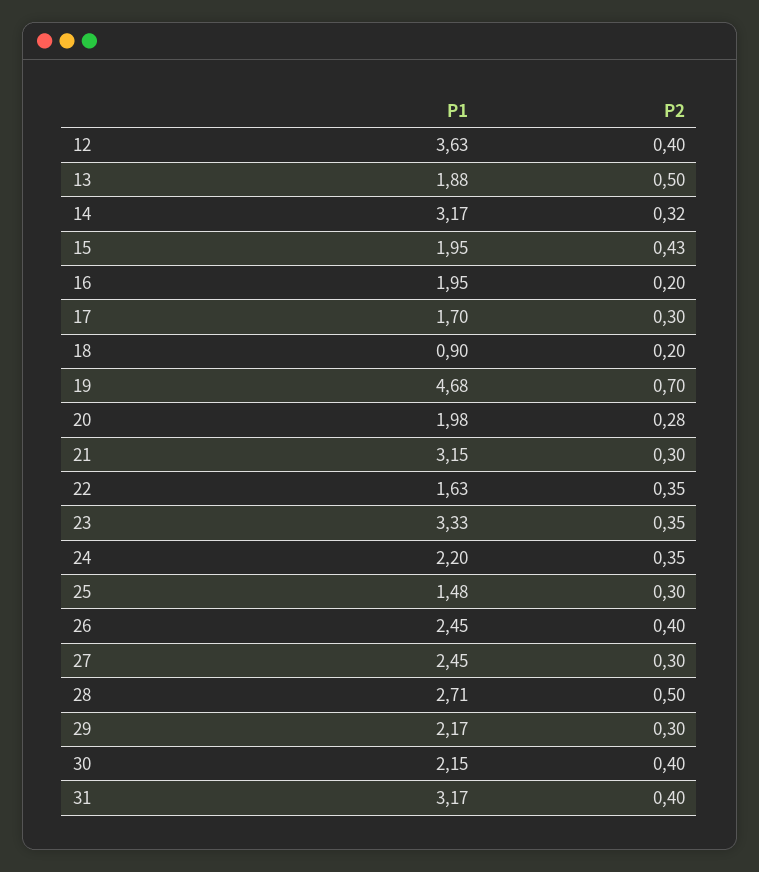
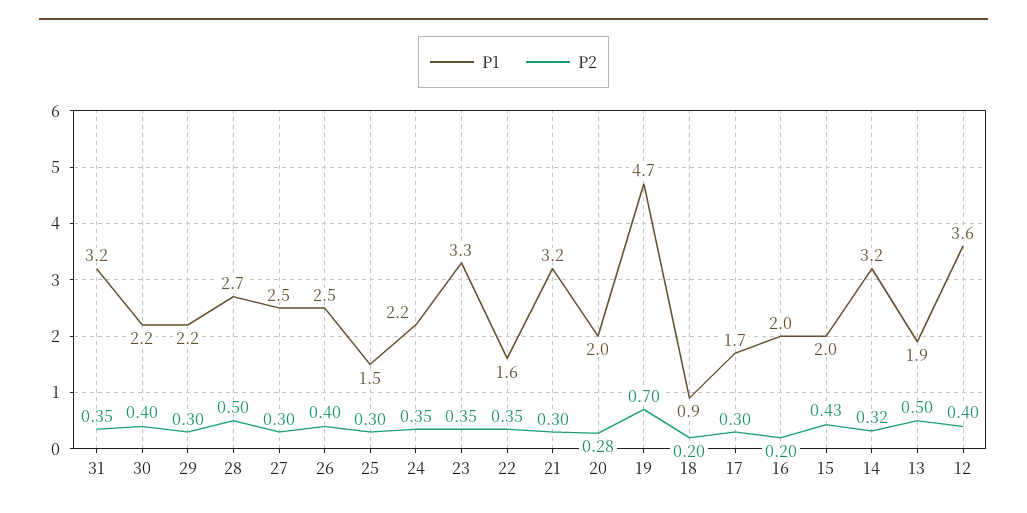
P2, 31: 0.4 -> 0.35

